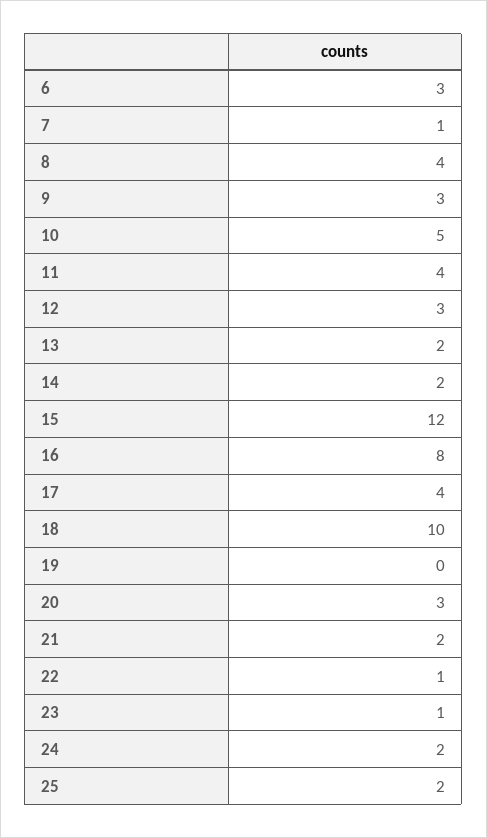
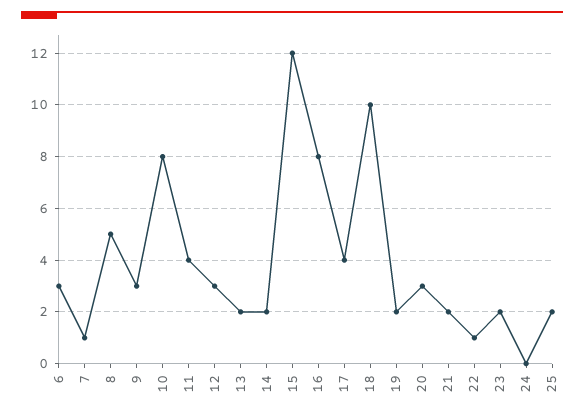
8: 4 -> 5
10: 5 -> 8
19: 0 -> 2
23: 1 -> 2
24: 2 -> 0

